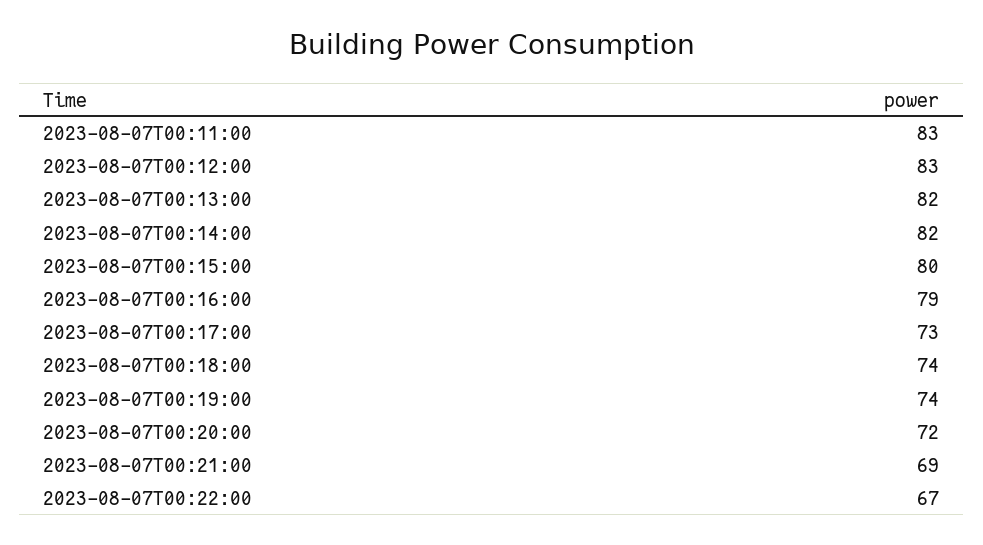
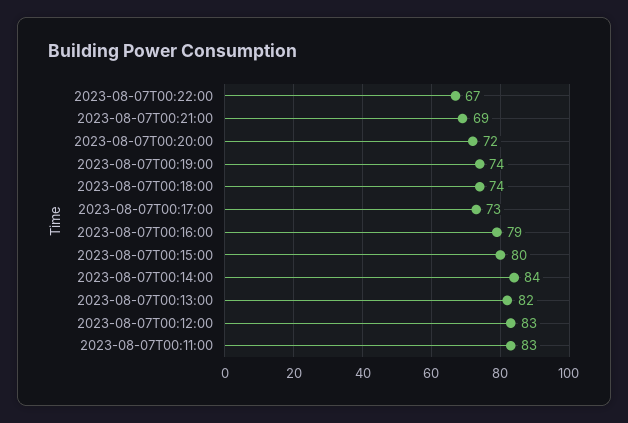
2023-08-07T00:14:00: 82 -> 84

